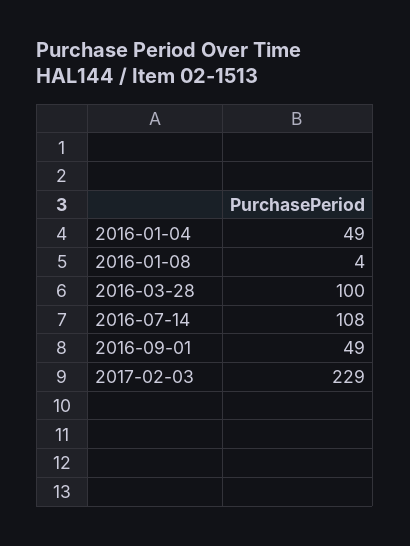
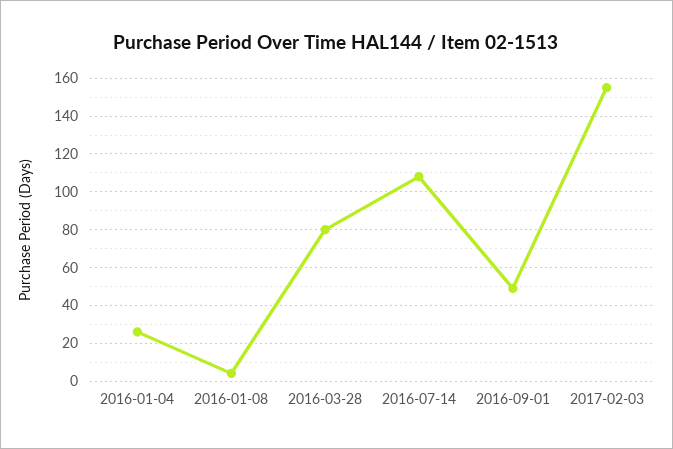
2016-01-04: 49 -> 25
2016-03-28: 100 -> 80
2017-02-03: 229 -> 155

